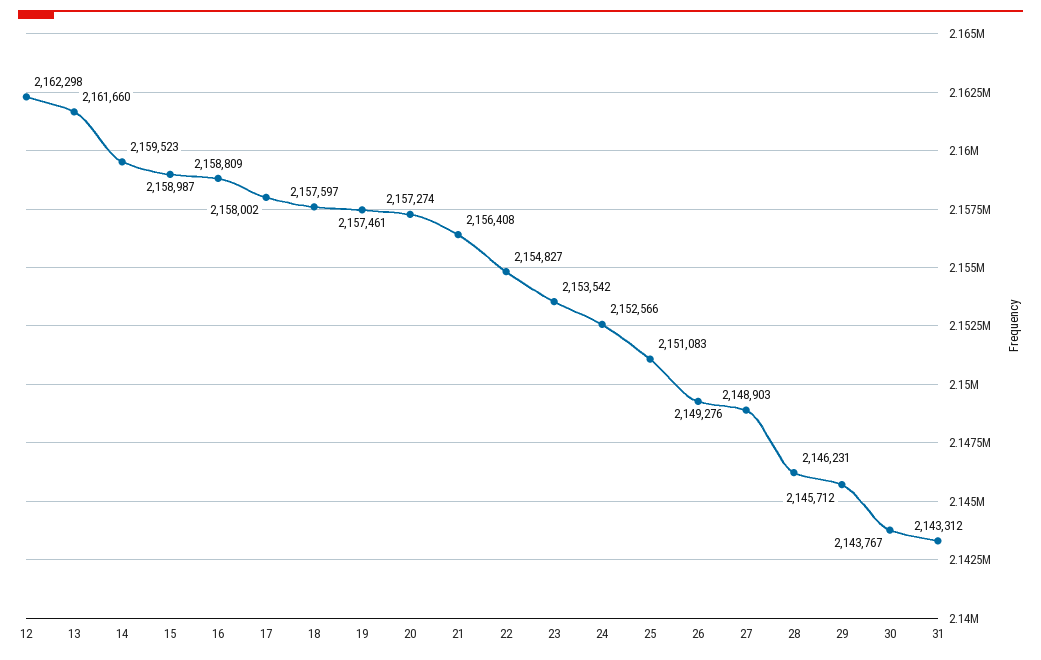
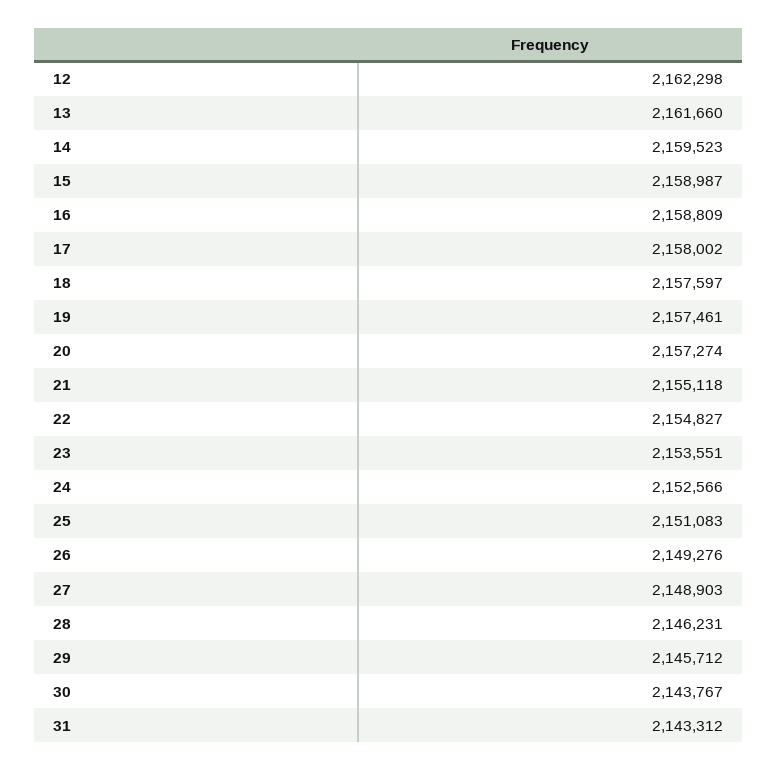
21: 2156408 -> 2155118
23: 2153542 -> 2153551

